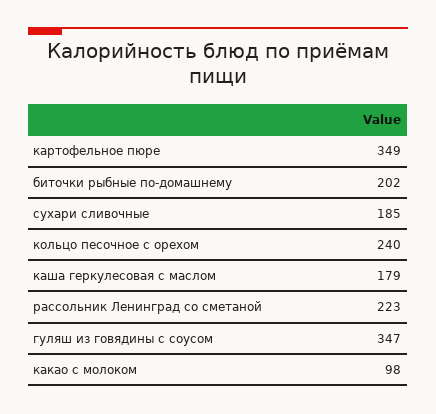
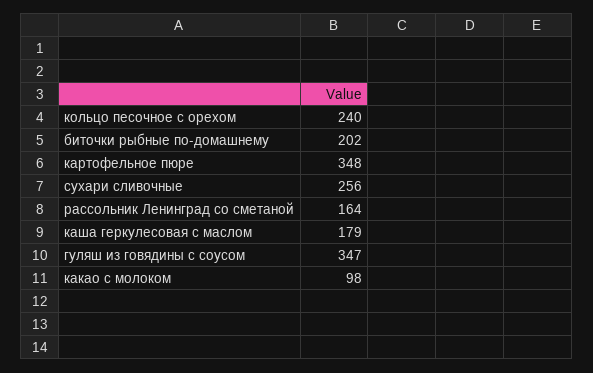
картофельное пюре: 349 -> 348
сухари сливочные: 185 -> 256
рассольник Ленинград со сметаной: 223 -> 164

